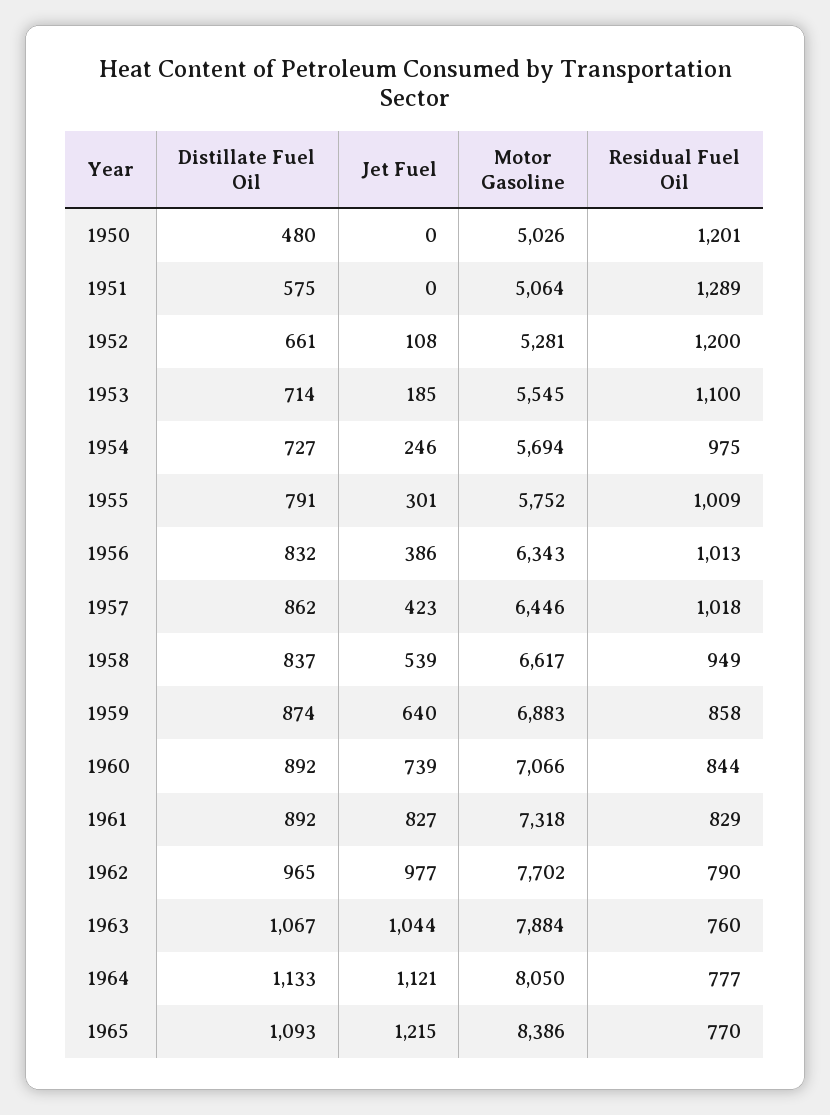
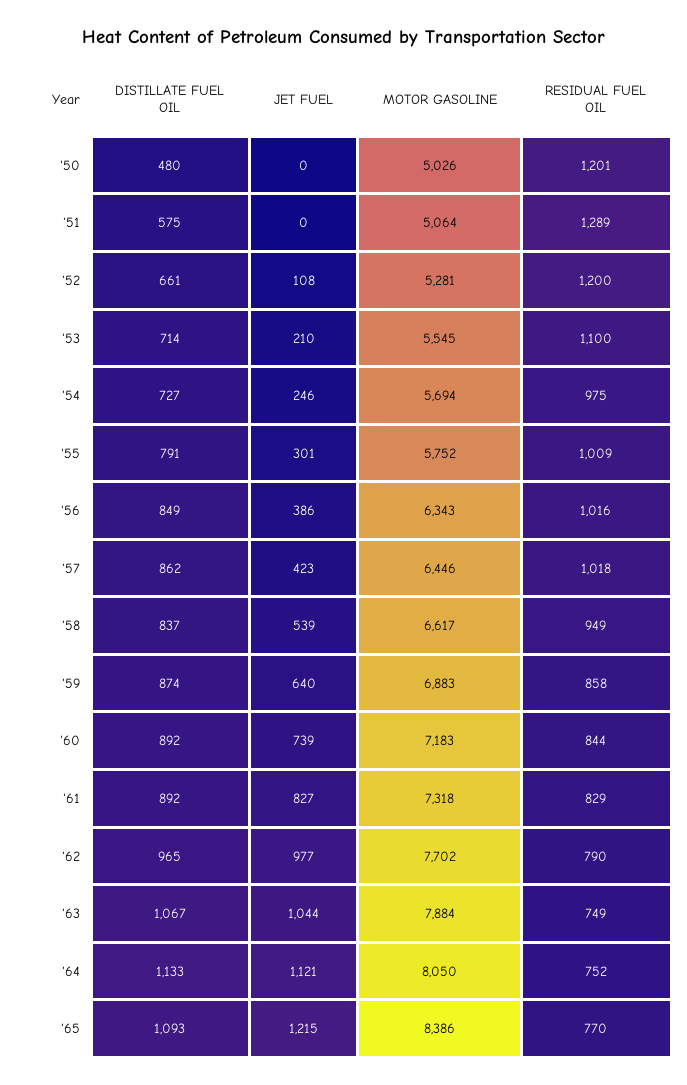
Jet Fuel, 1953: 185 -> 210
Distillate Fuel Oil, 1956: 832 -> 849
Residual Fuel Oil, 1956: 1013 -> 1016
Motor Gasoline, 1960: 7066 -> 7183
Residual Fuel Oil, 1963: 760 -> 749
Residual Fuel Oil, 1964: 777 -> 752

